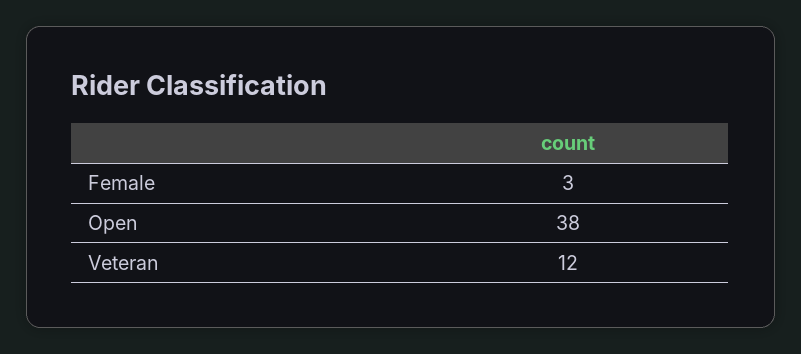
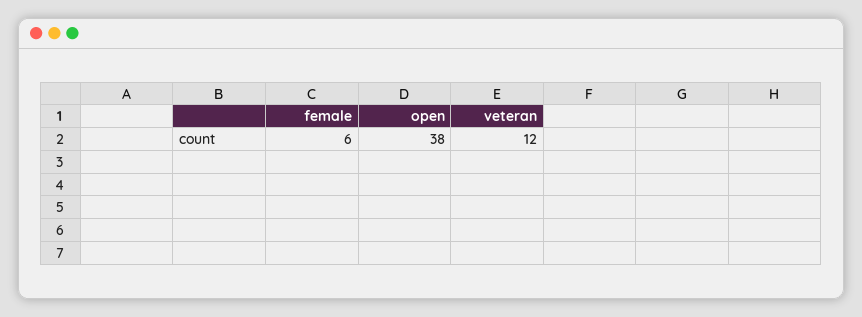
Female: 3 -> 6

